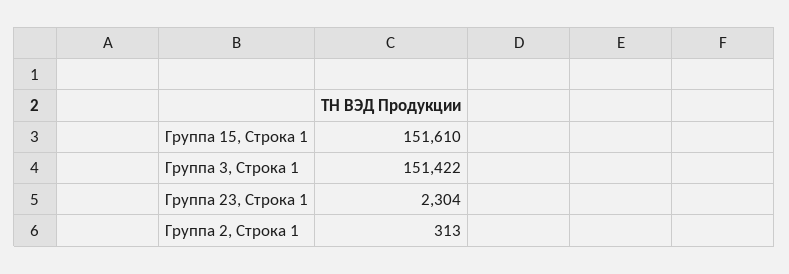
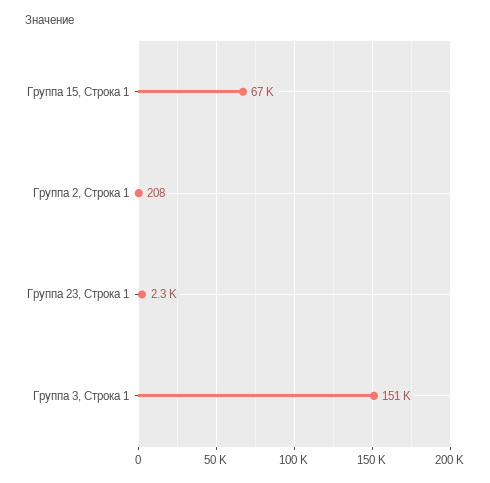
Группа 15, Строка 1: 151610 -> 67000
Группа 2, Строка 1: 313 -> 208

